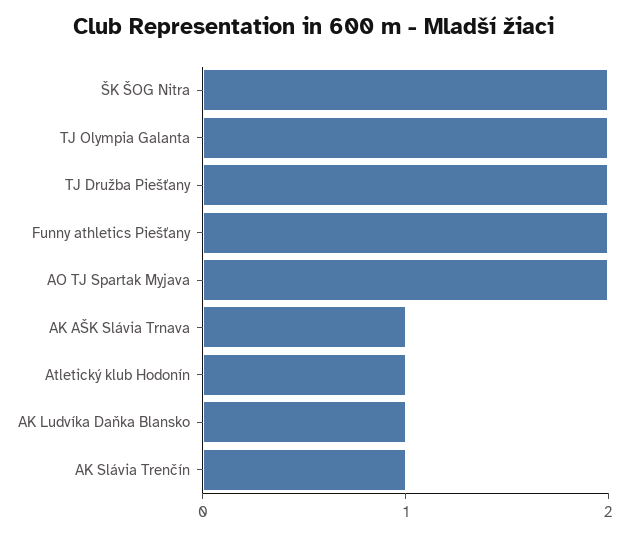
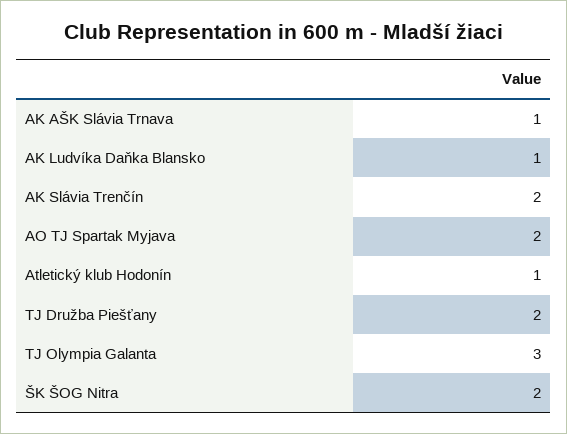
TJ Olympia Galanta: 2 -> 3
Funny athletics Piešťany: 2 -> none
AK Slávia Trenčín: 1 -> 2

